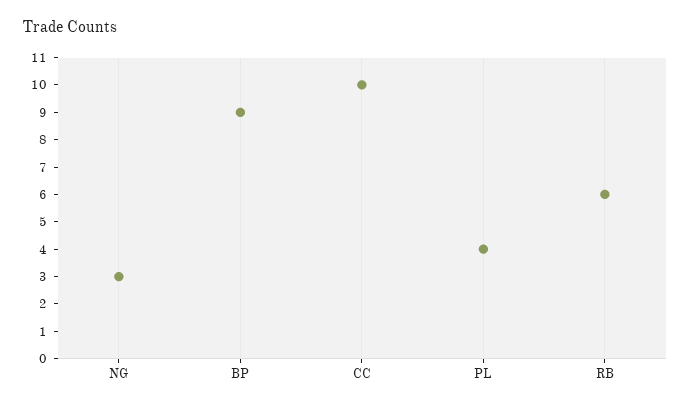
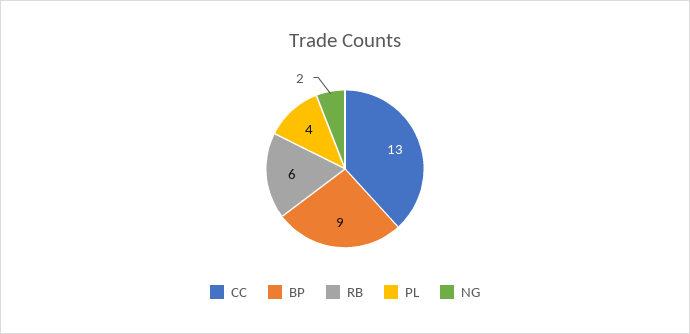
NG: 3 -> 2
CC: 10 -> 13

